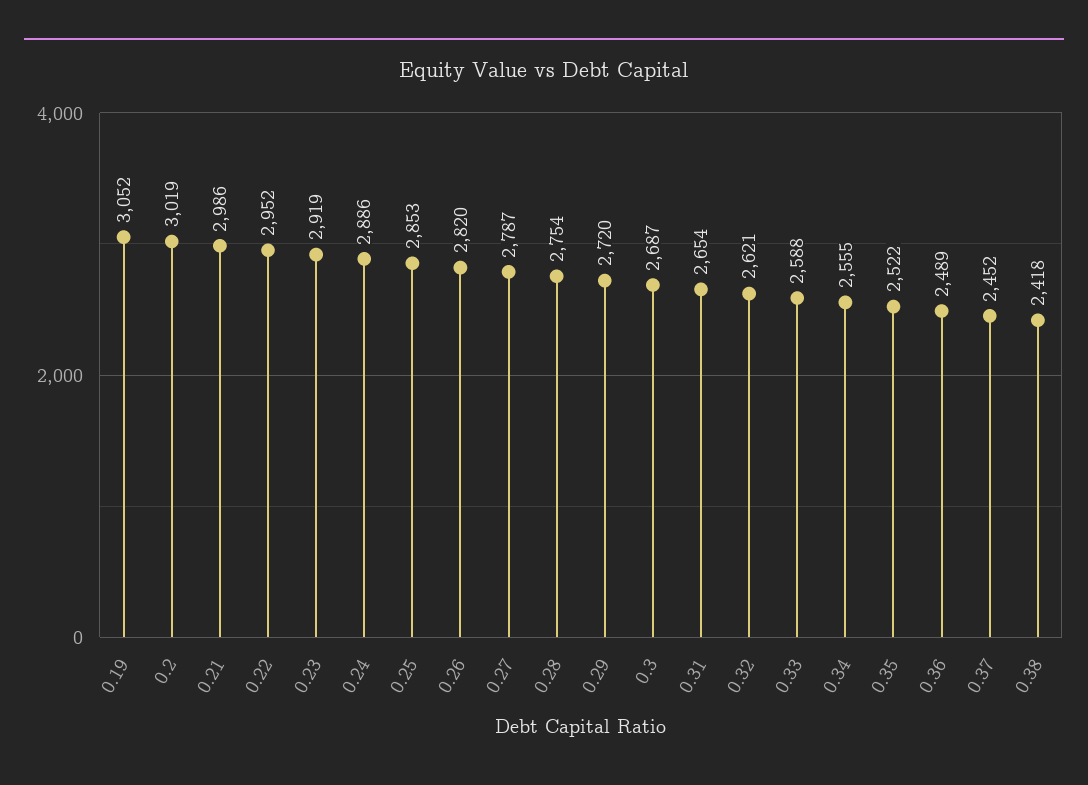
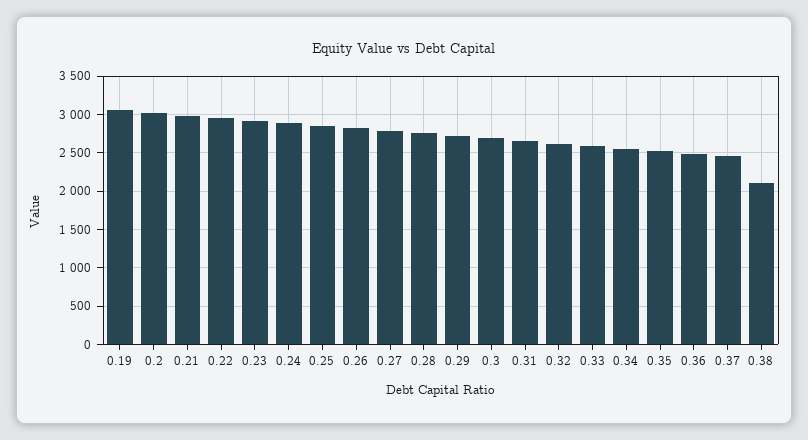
0.38: 2418 -> 2100

